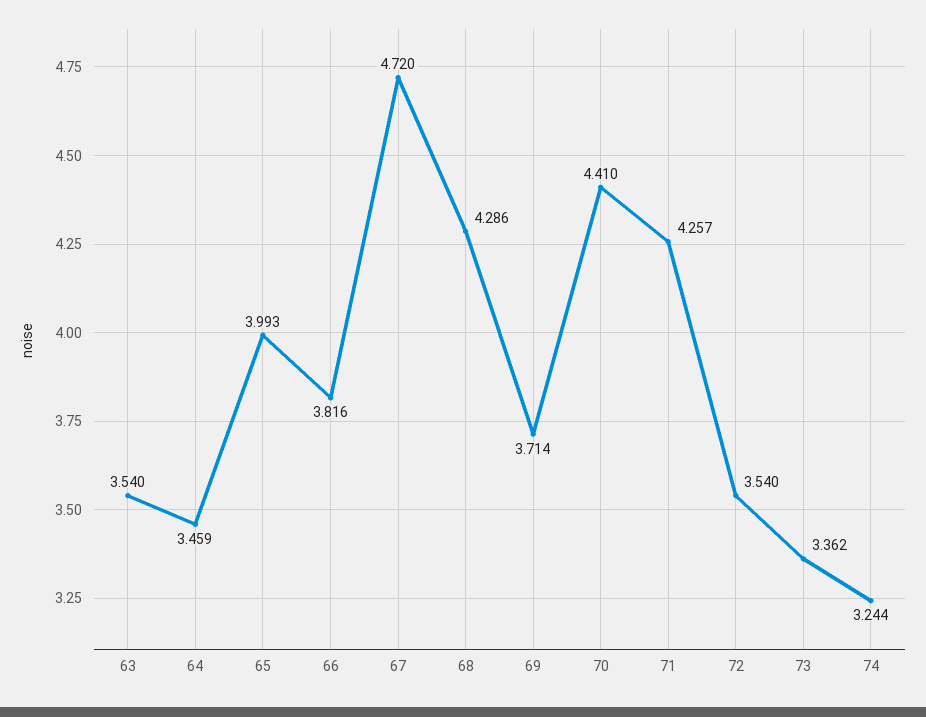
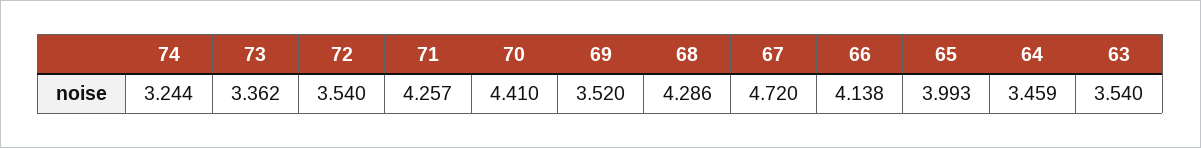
66: 3.816 -> 4.138
69: 3.714 -> 3.52

